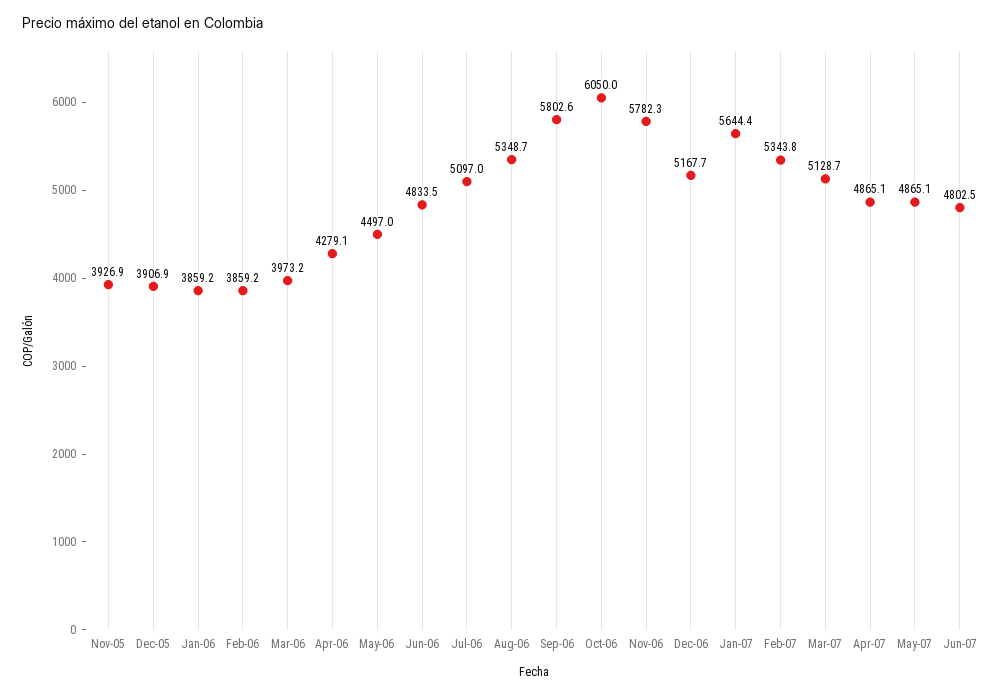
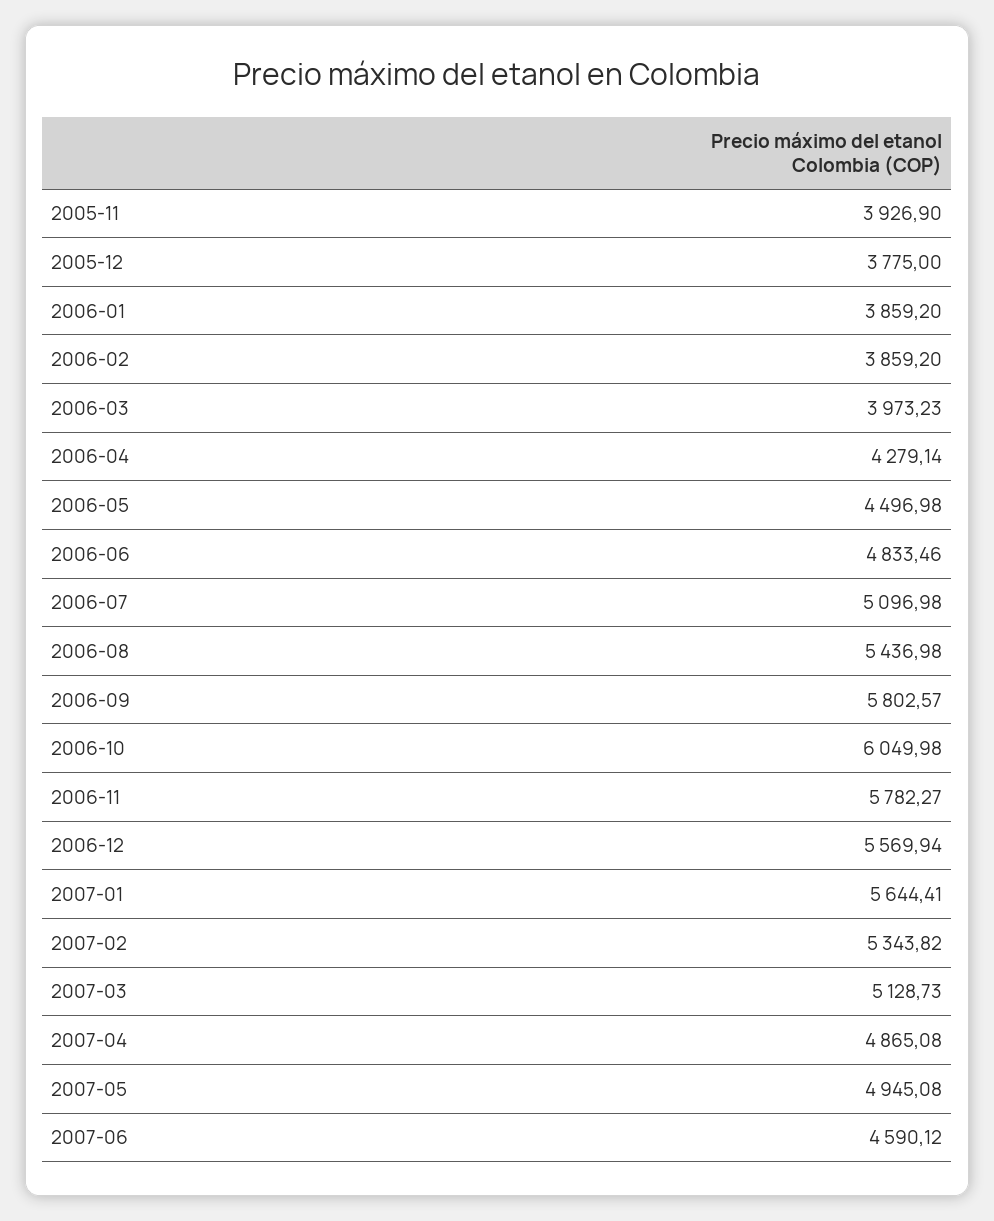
Dec-05: 3906.9 -> 3775
Aug-06: 5348.7 -> 5436.98
Dec-06: 5167.7 -> 5569.94
May-07: 4865.1 -> 4945.08
Jun-07: 4802.5 -> 4590.12

